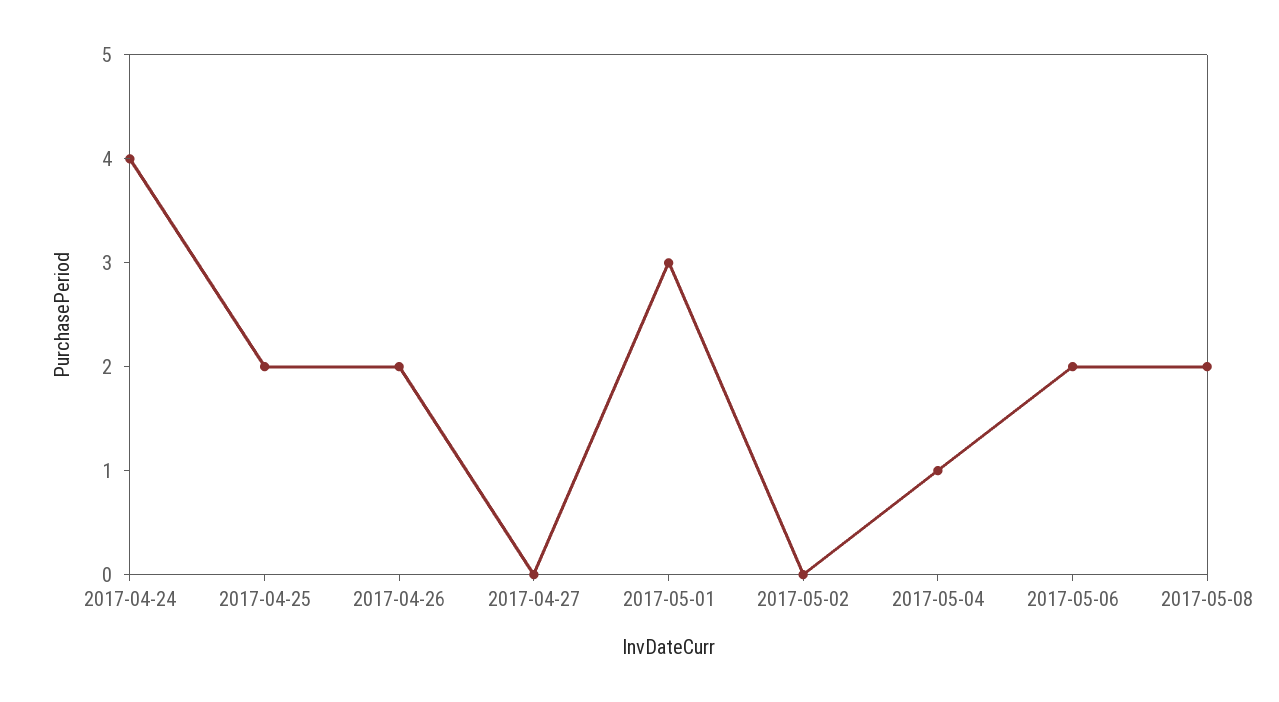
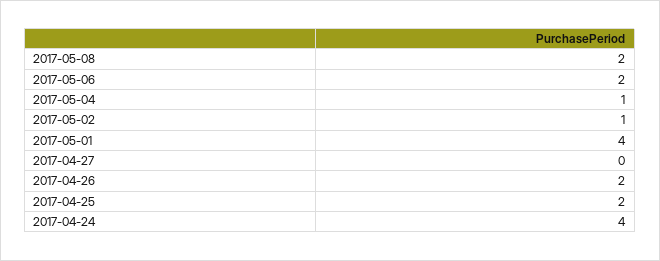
2017-05-01: 3 -> 4
2017-05-02: 0 -> 1

